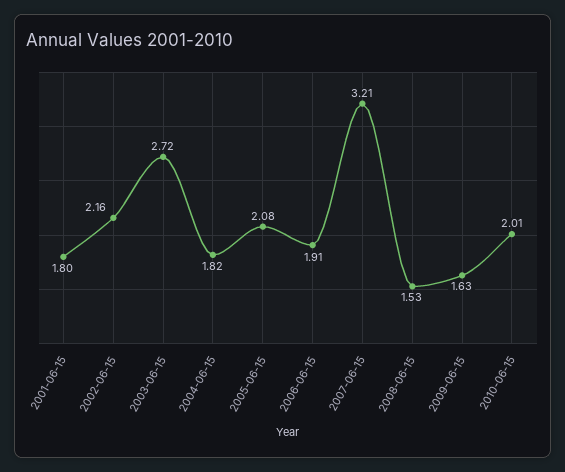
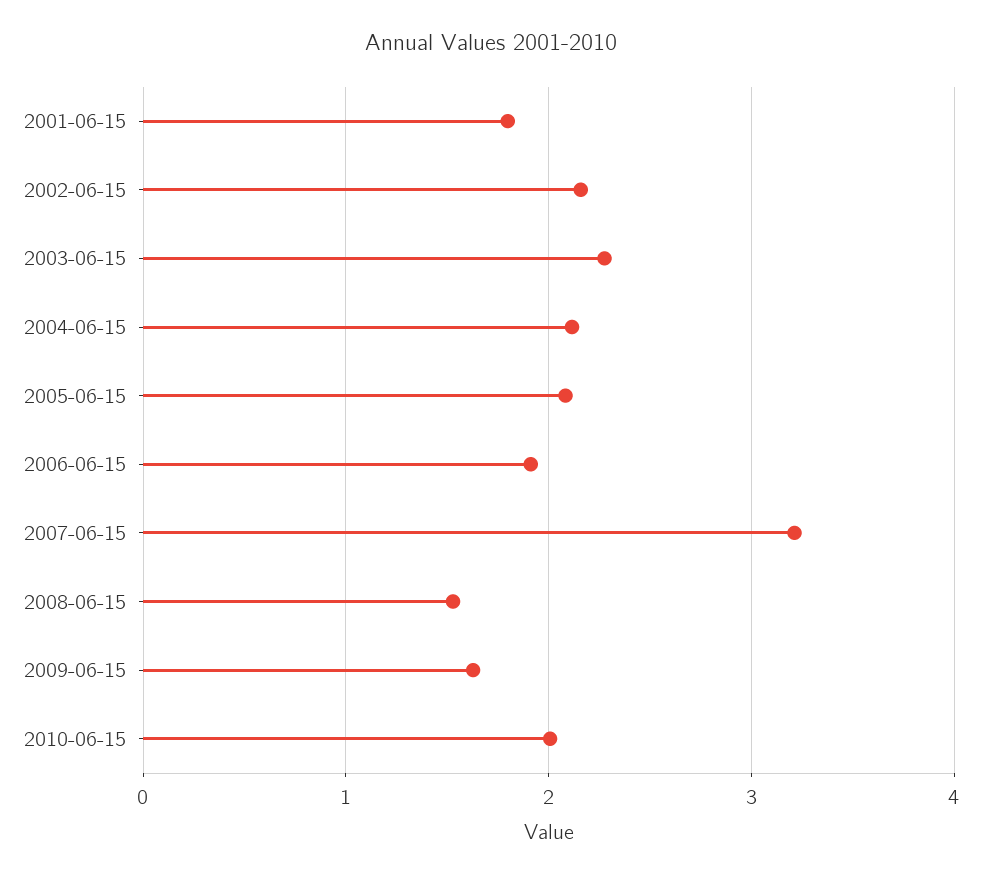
2003-06-15: 2.72 -> 2.3
2004-06-15: 1.82 -> 2.1

